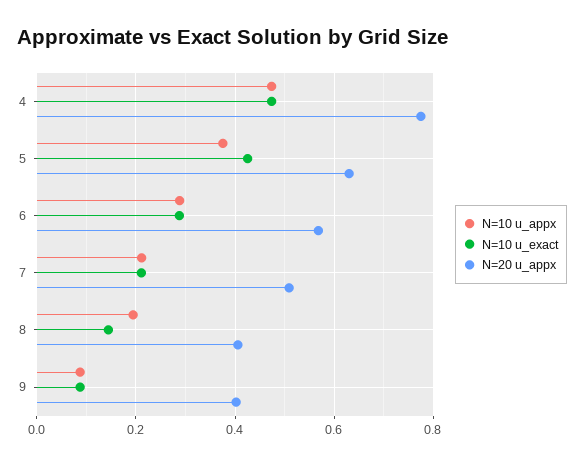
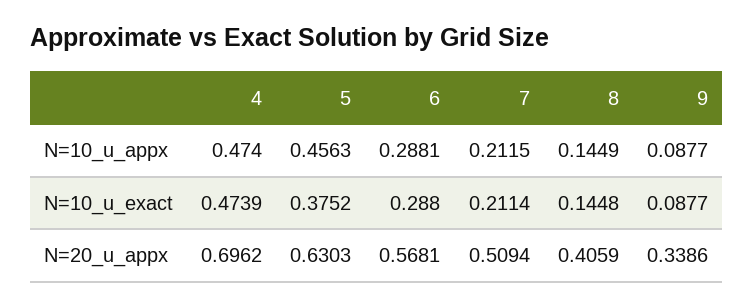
N=20 u_appx, 4: 0.78 -> 0.6962
N=10 u_appx, 5: 0.38 -> 0.4563
N=10 u_exact, 5: 0.42 -> 0.3752
N=10 u_appx, 8: 0.2 -> 0.1449
N=20 u_appx, 9: 0.4 -> 0.3386

